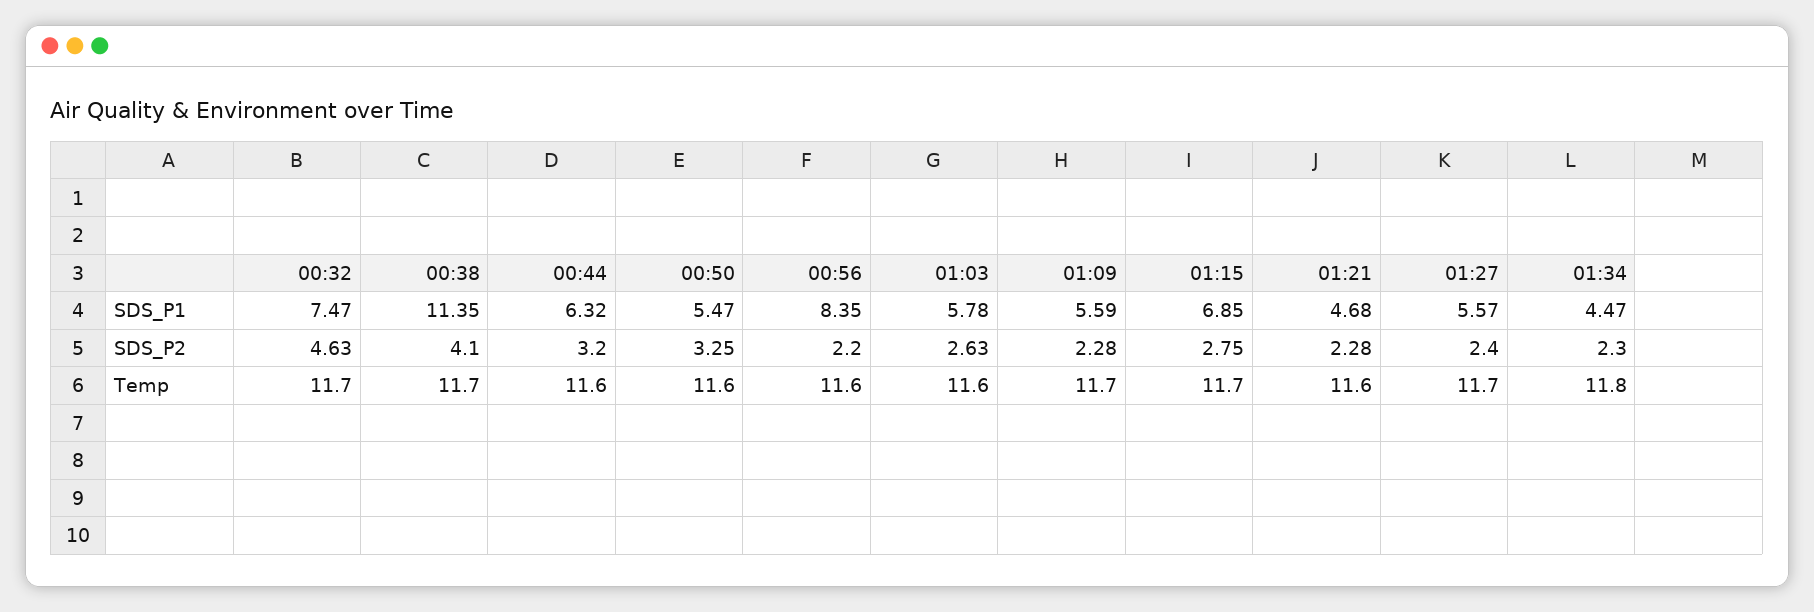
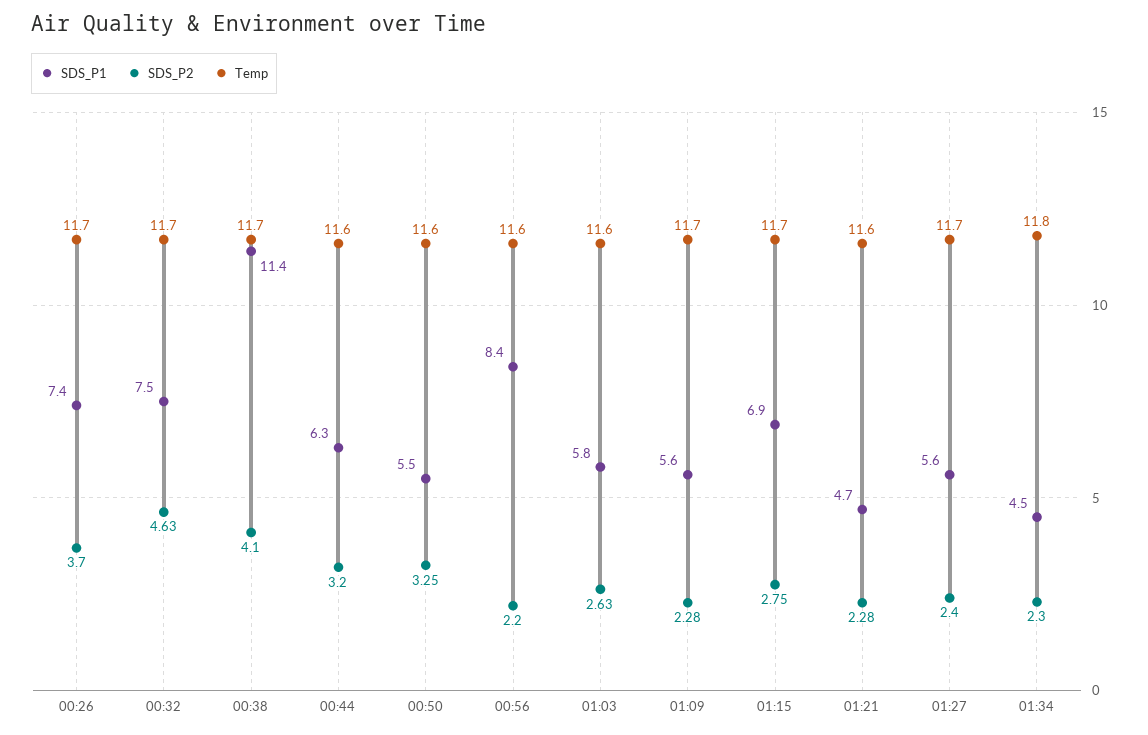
SDS_P1, 00:26: none -> 7.4
SDS_P2, 00:26: none -> 3.7
Temp, 00:26: none -> 11.7

